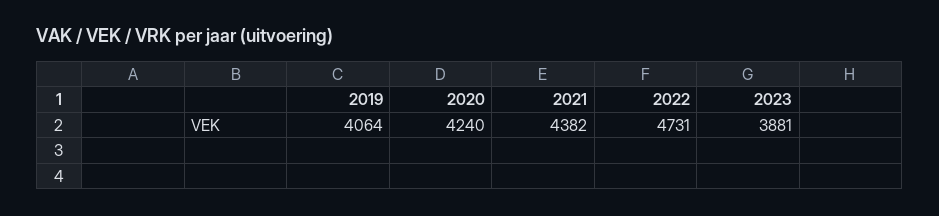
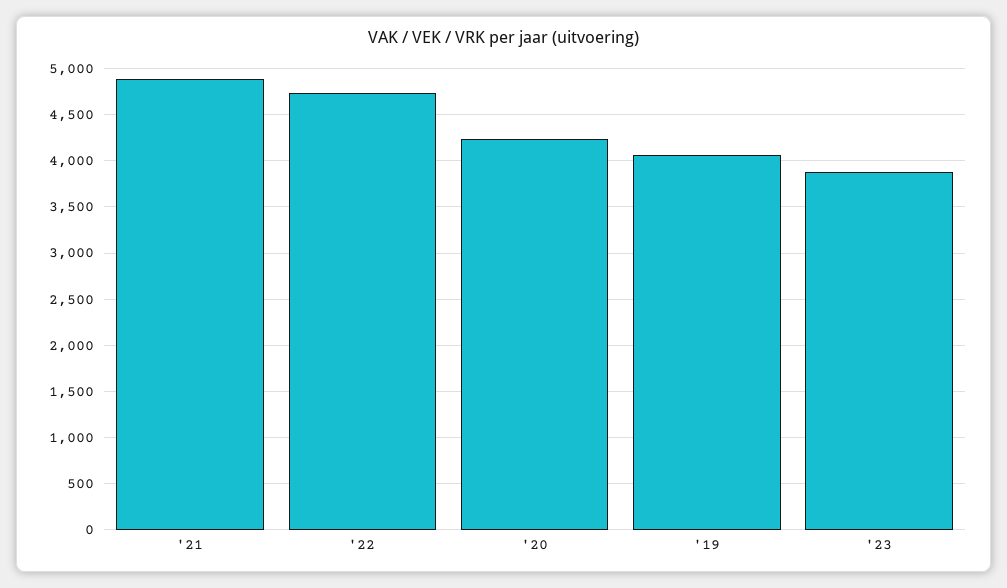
2021: 4382 -> 4900

